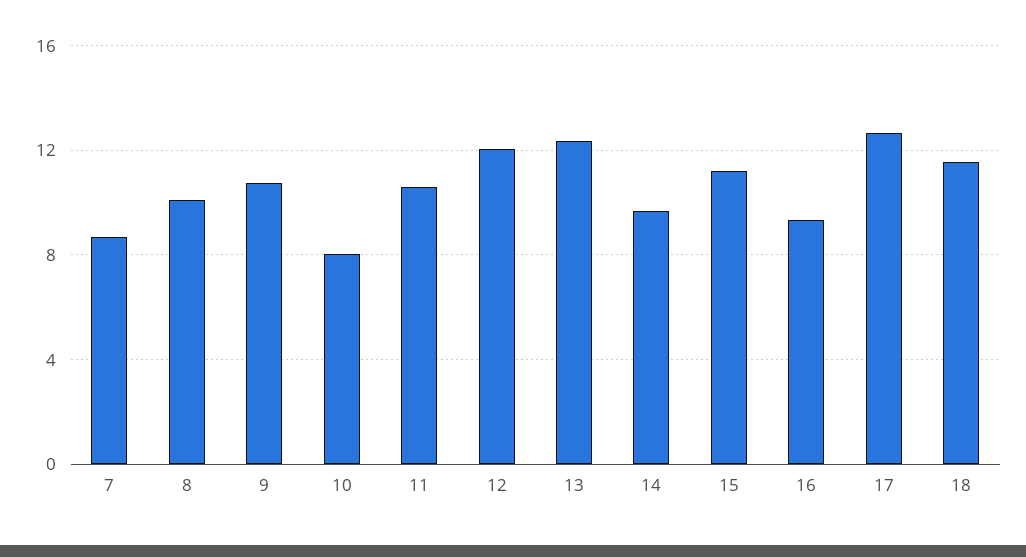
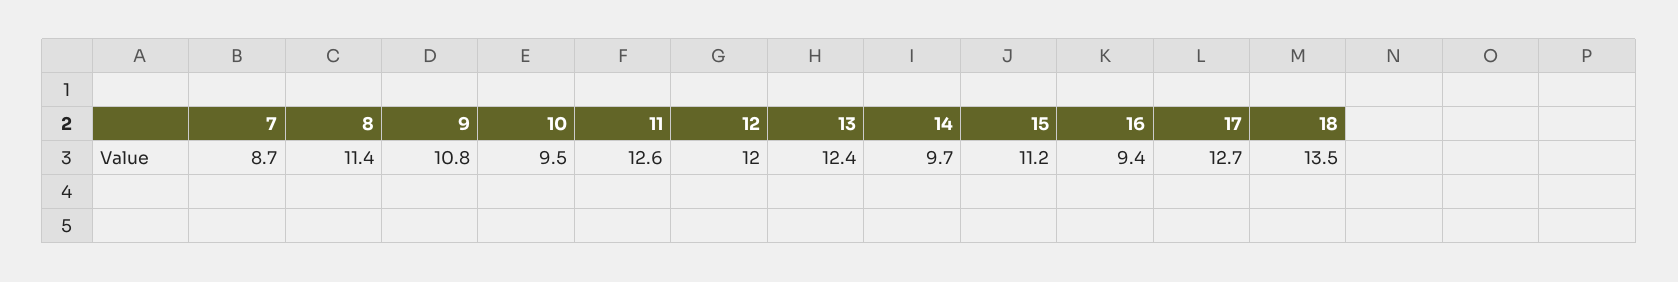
8: 10 -> 11.4
10: 8 -> 9.5
11: 10.5 -> 12.6
18: 11.5 -> 13.5

